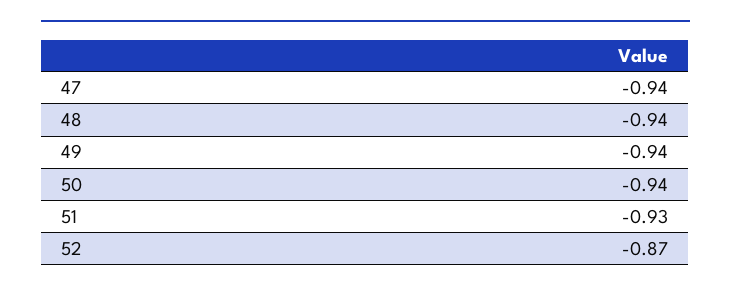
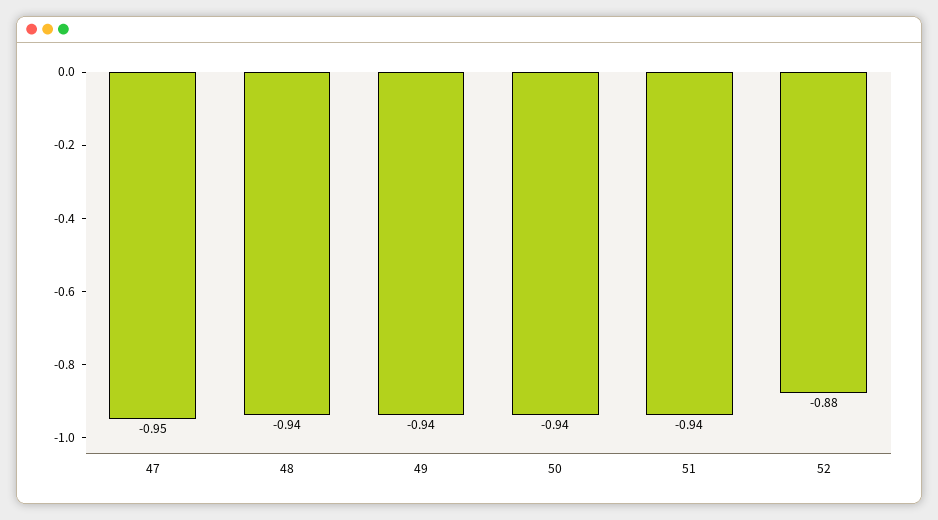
47: -0.94 -> -0.95
51: -0.93 -> -0.94
52: -0.87 -> -0.88

